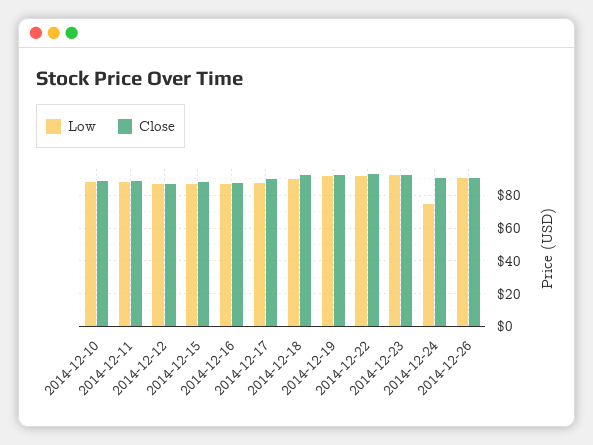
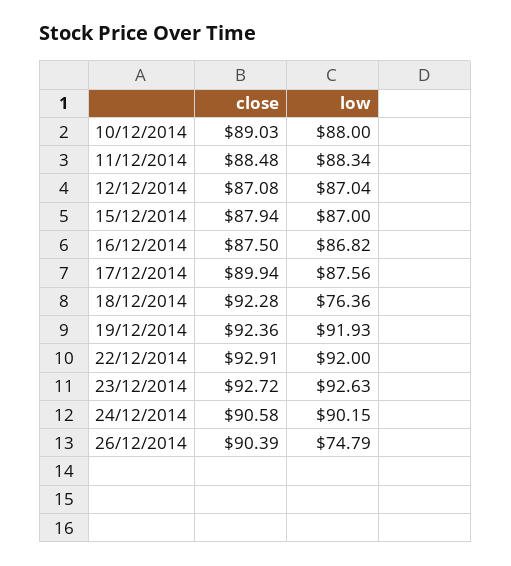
Low, 2014-12-18: 90 -> 76.36
Low, 2014-12-24: 75 -> 90.15
Low, 2014-12-26: 90 -> 74.79

